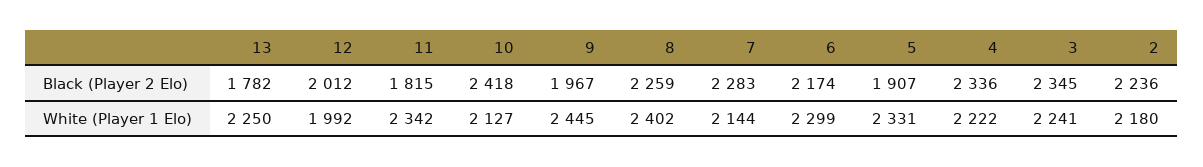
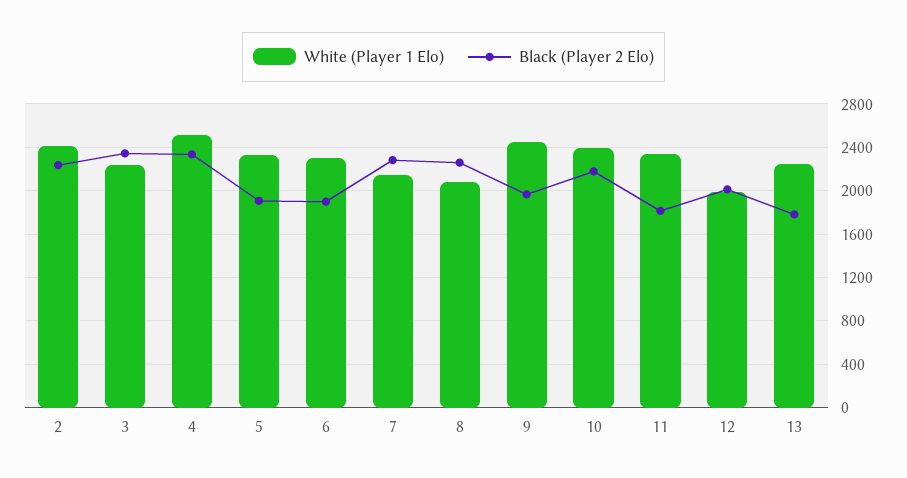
Black (Player 2 Elo), 10: 2418 -> 2200
Black (Player 2 Elo), 6: 2174 -> 1900
White (Player 1 Elo), 10: 2127 -> 2400
White (Player 1 Elo), 8: 2402 -> 2100
White (Player 1 Elo), 4: 2222 -> 2500
White (Player 1 Elo), 2: 2180 -> 2400

